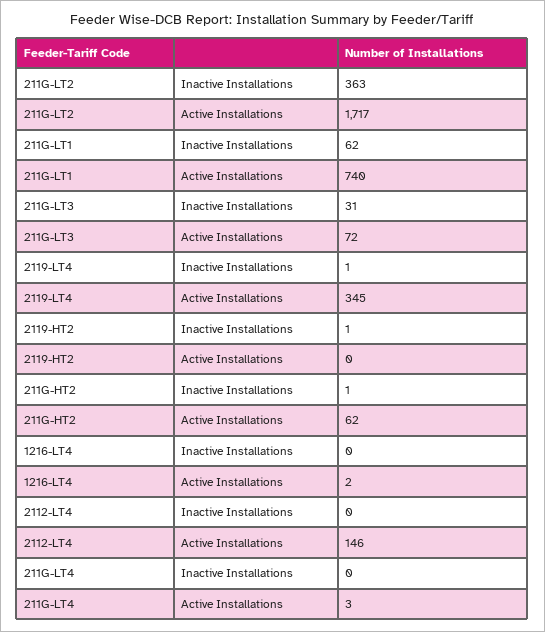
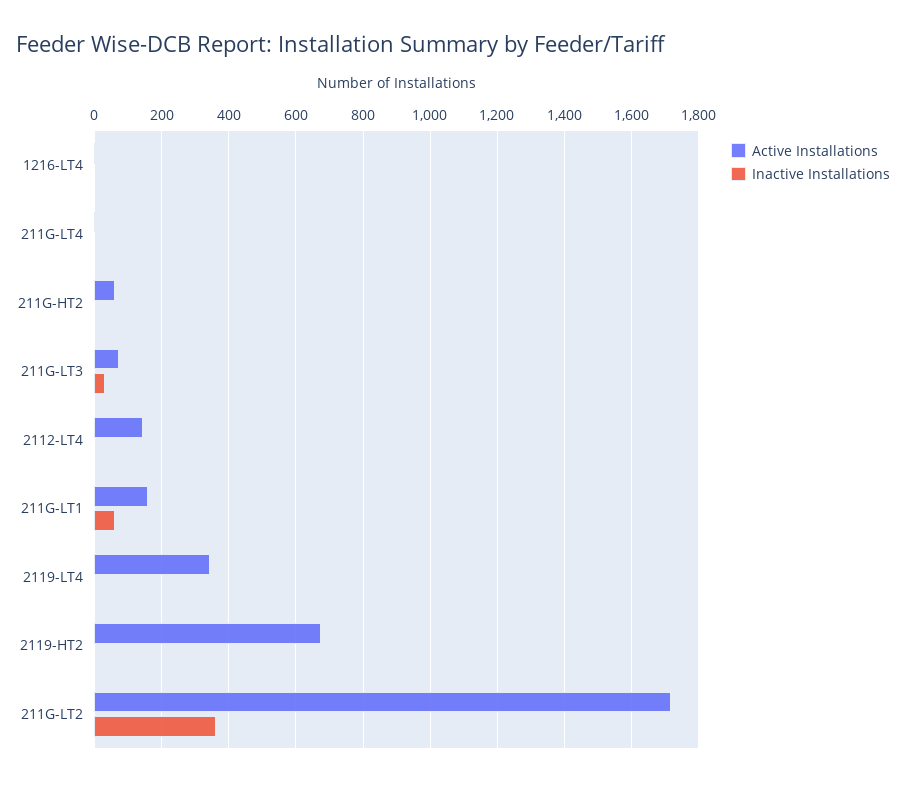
Active Installations, 211G-LT1: 740 -> 160
Active Installations, 2119-HT2: 0 -> 680

